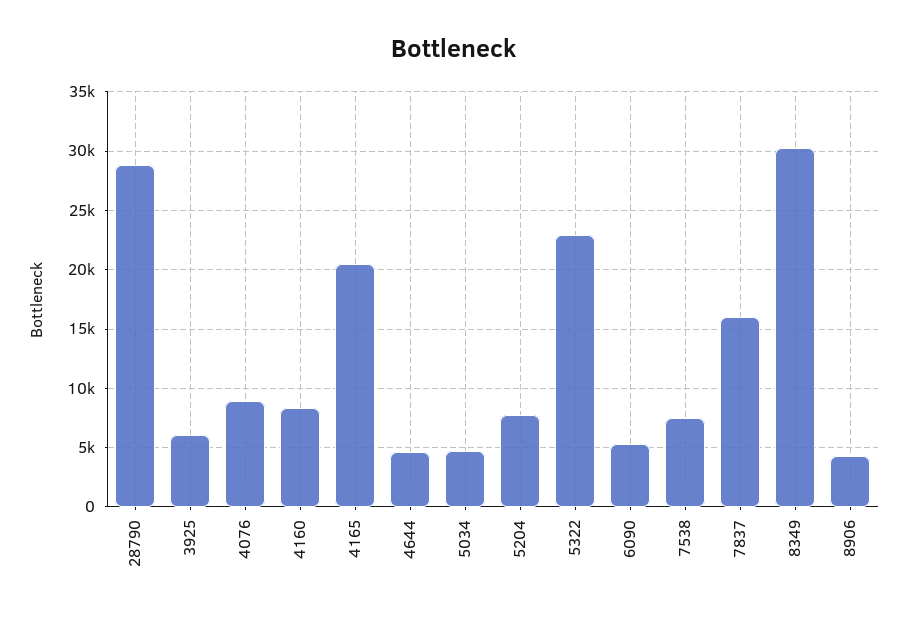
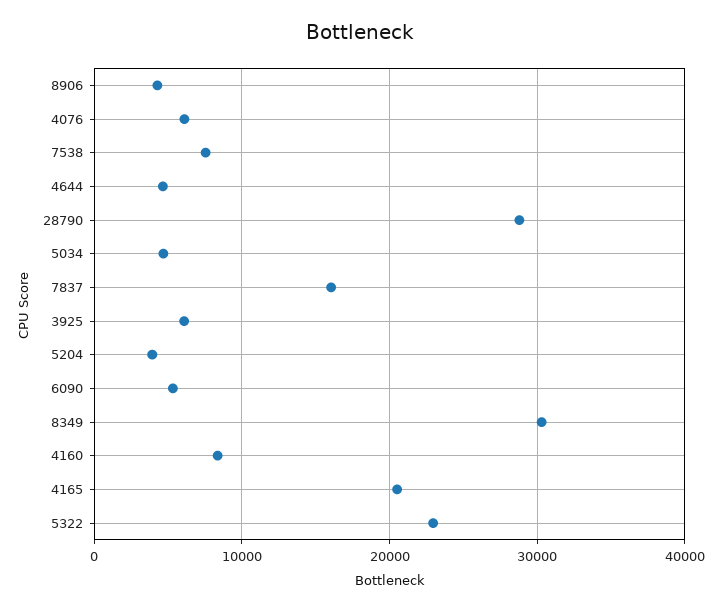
4076: 9000 -> 6000
5204: 8000 -> 4000

